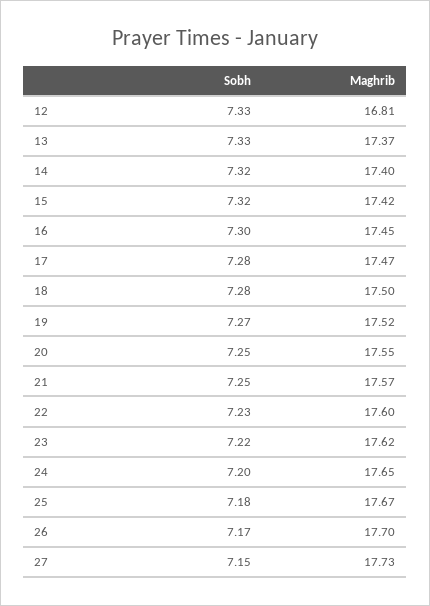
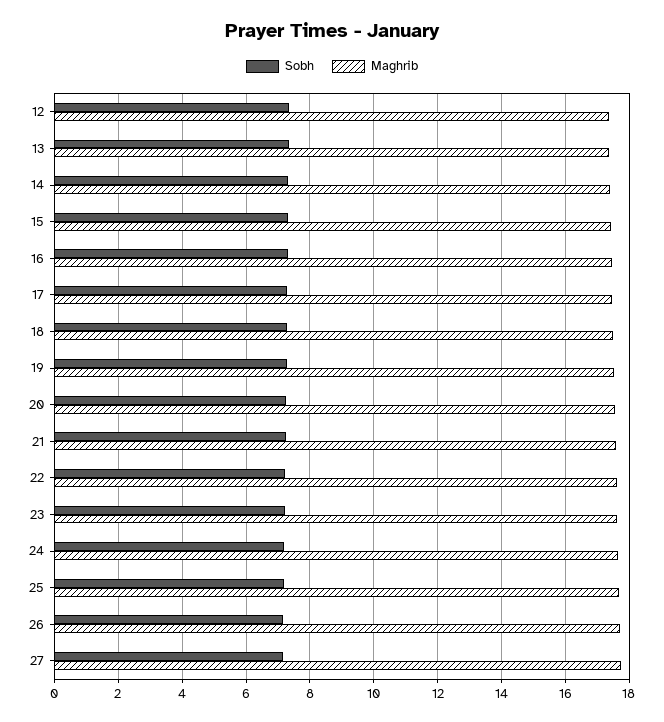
Maghrib, 12: 16.81 -> 17.4

